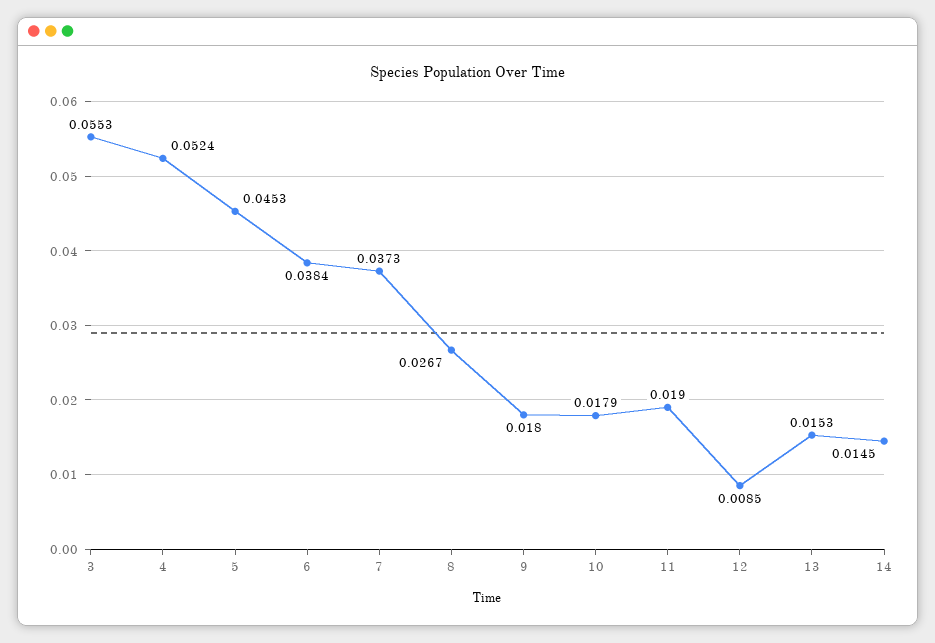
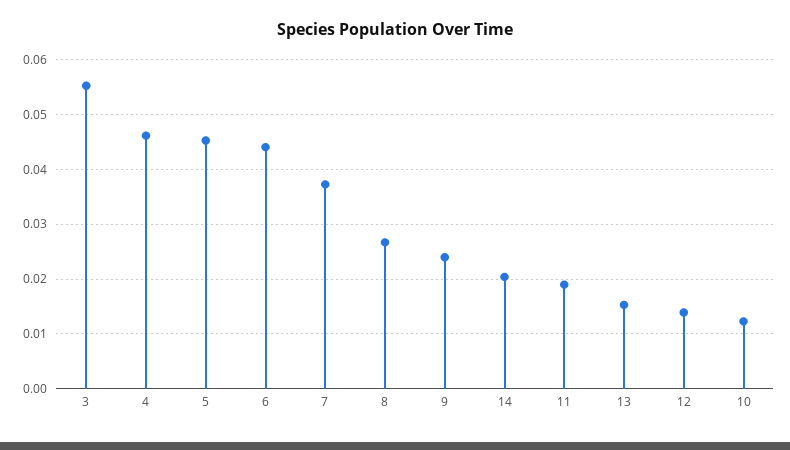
4: 0.0524 -> 0.046
6: 0.0384 -> 0.044
9: 0.018 -> 0.024
10: 0.0179 -> 0.012
12: 0.0085 -> 0.014
14: 0.0145 -> 0.02

